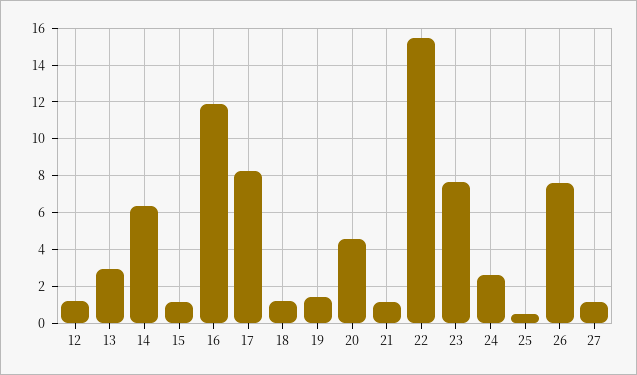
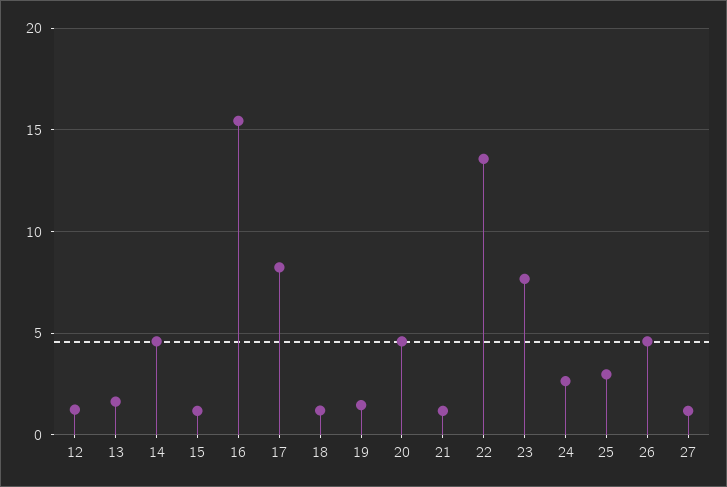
13: 3 -> 1.5
14: 6.5 -> 4.5
16: 12 -> 15.5
22: 15.5 -> 13.5
25: 0.5 -> 3
26: 7.5 -> 4.5

